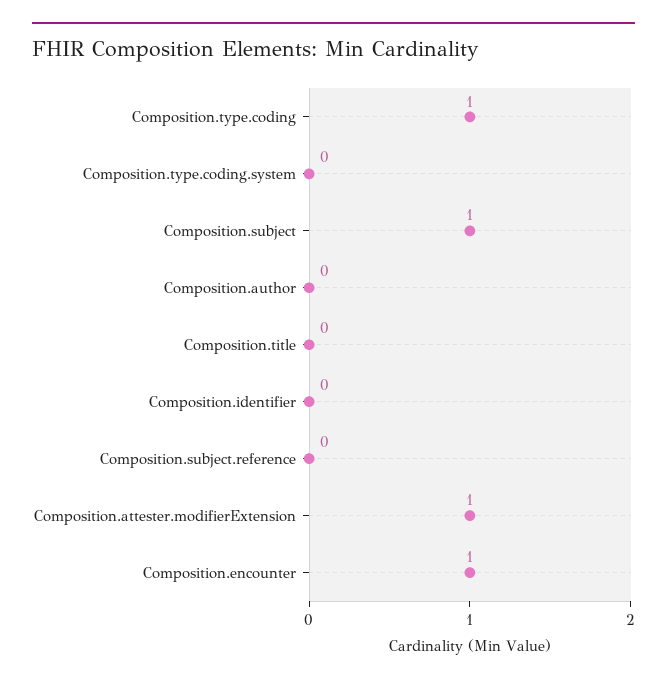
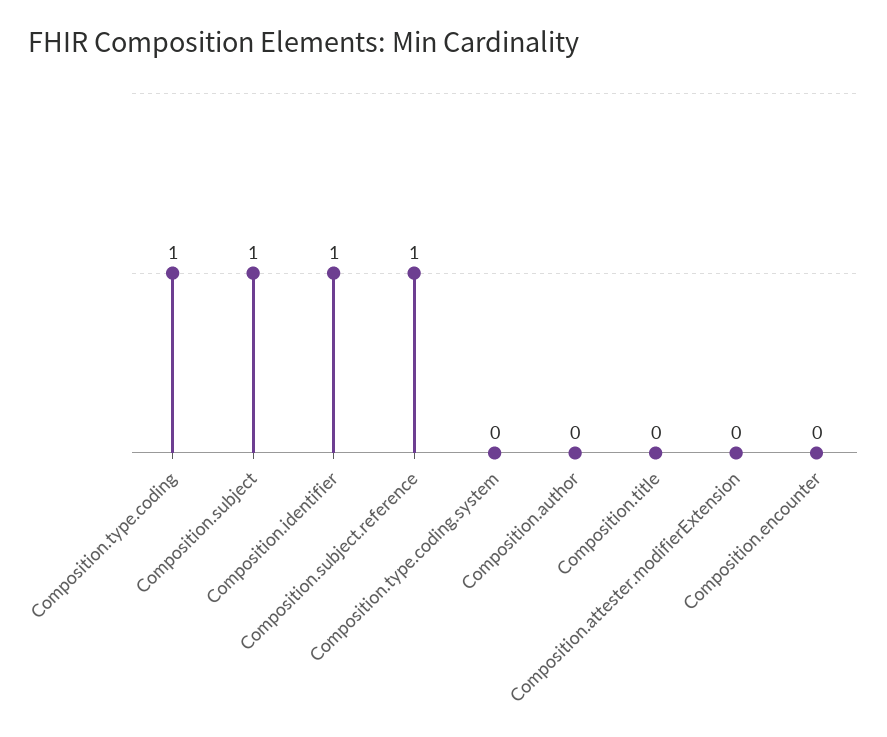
Composition.identifier: 0 -> 1
Composition.subject.reference: 0 -> 1
Composition.attester.modifierExtension: 1 -> 0
Composition.encounter: 1 -> 0

